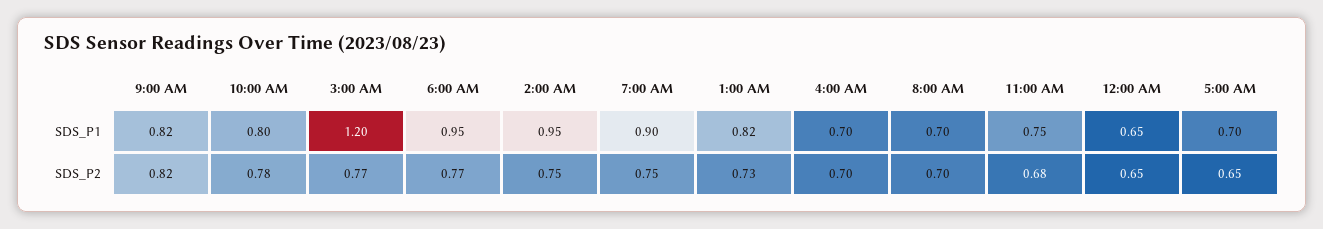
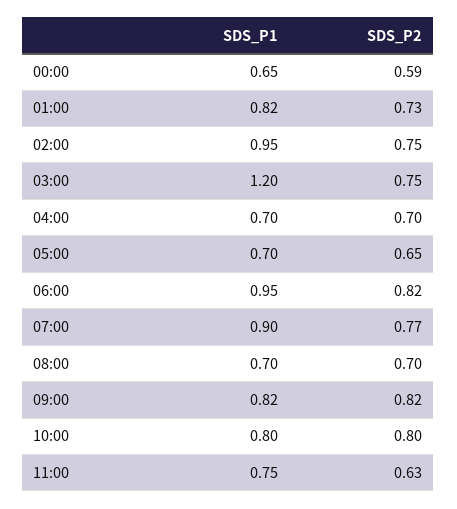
10:00 AM, SDS_P2: 0.78 -> 0.8
3:00 AM, SDS_P2: 0.77 -> 0.75
6:00 AM, SDS_P2: 0.77 -> 0.82
7:00 AM, SDS_P2: 0.75 -> 0.77
11:00 AM, SDS_P2: 0.68 -> 0.63
12:00 AM, SDS_P2: 0.65 -> 0.59

